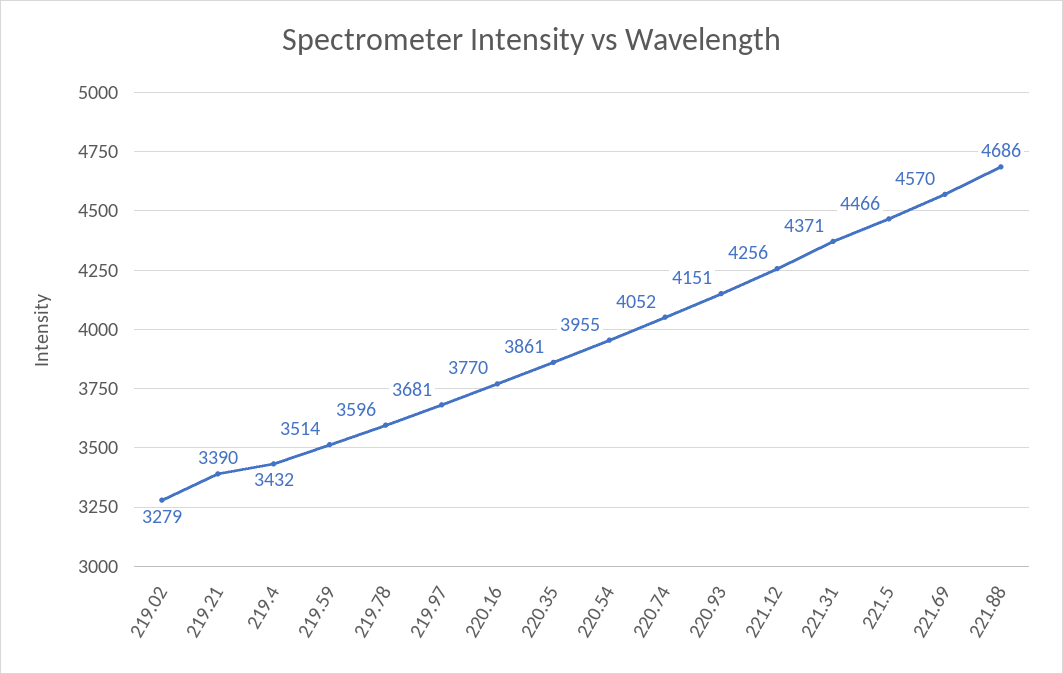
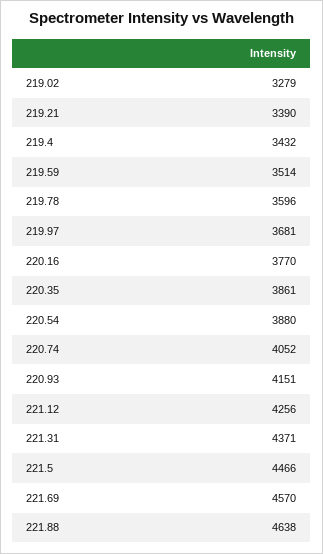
220.54: 3955 -> 3880
221.88: 4686 -> 4638

